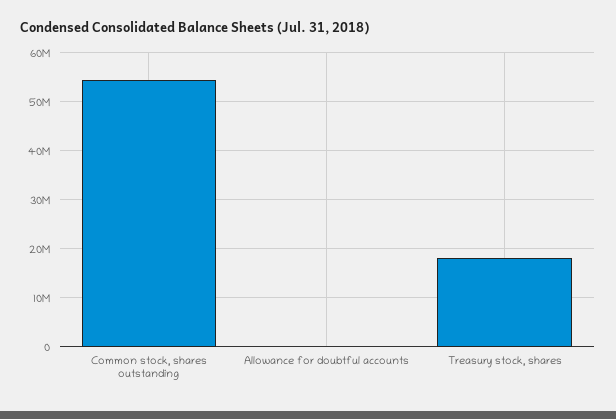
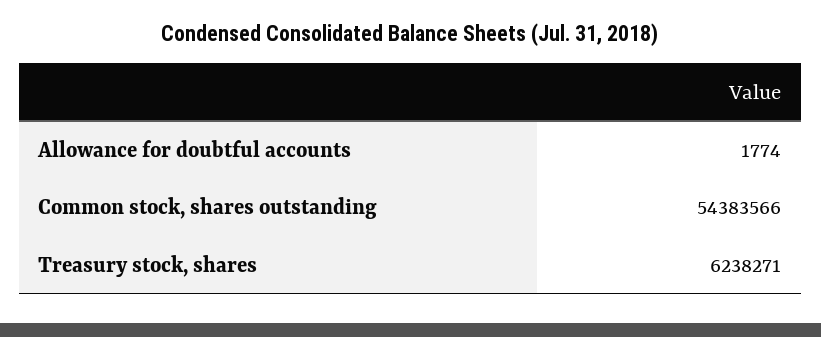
Treasury stock, shares: 18000000 -> 6238271

